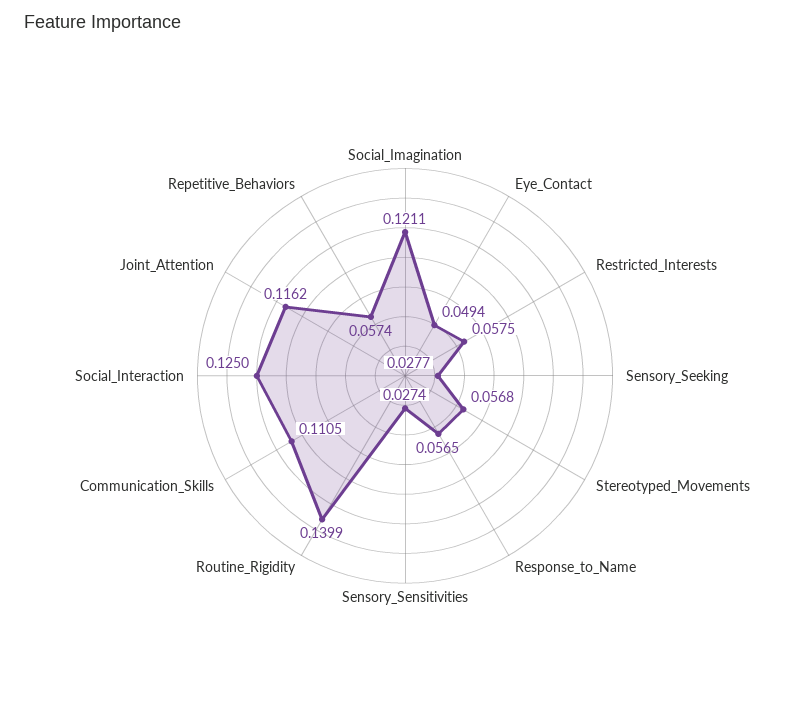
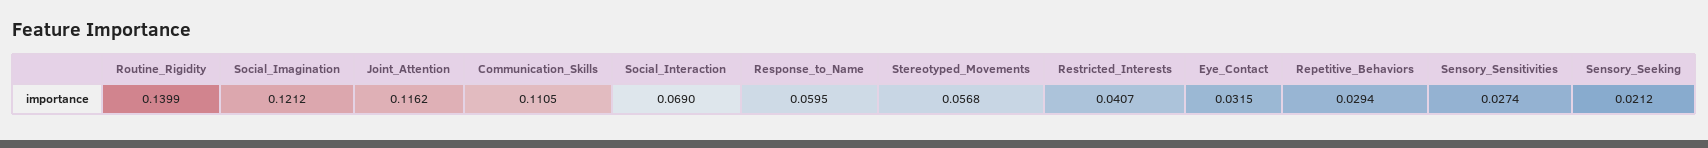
Social_Imagination: 0.1211 -> 0.1212
Eye_Contact: 0.0494 -> 0.0315
Restricted_Interests: 0.0575 -> 0.0407
Sensory_Seeking: 0.0277 -> 0.0212
Response_to_Name: 0.0565 -> 0.0595
Social_Interaction: 0.125 -> 0.069
Repetitive_Behaviors: 0.0574 -> 0.0294

